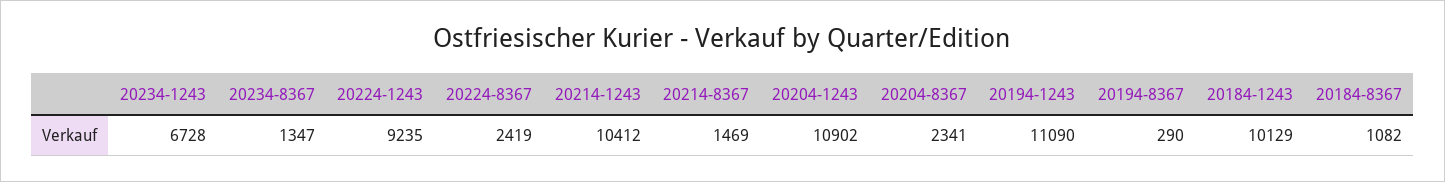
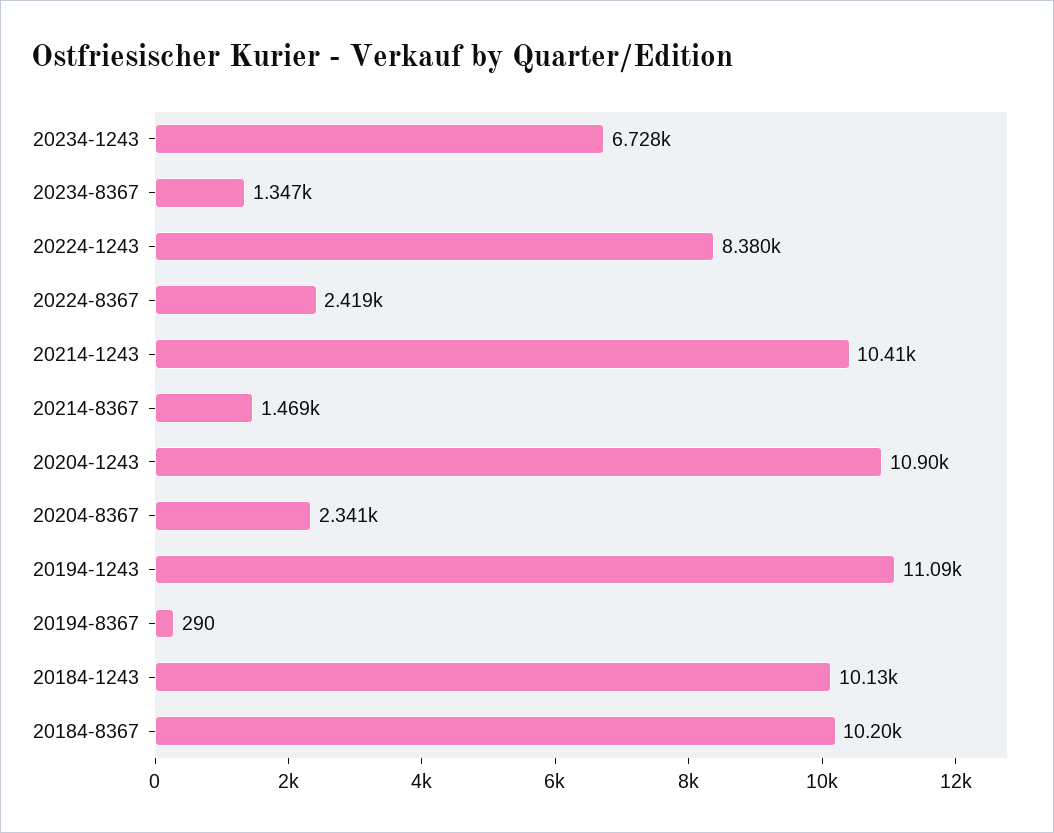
20224-1243: 9235 -> 8380
20184-8367: 1082 -> 10200

